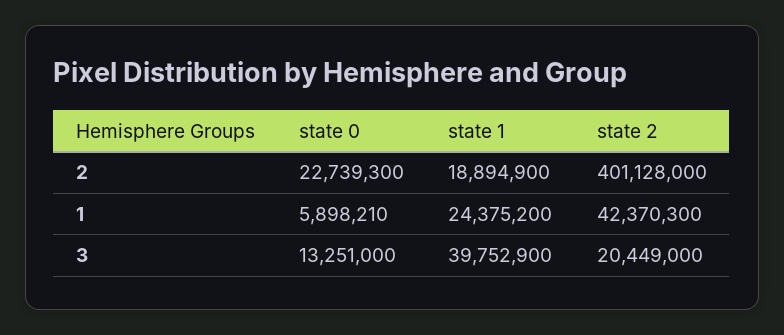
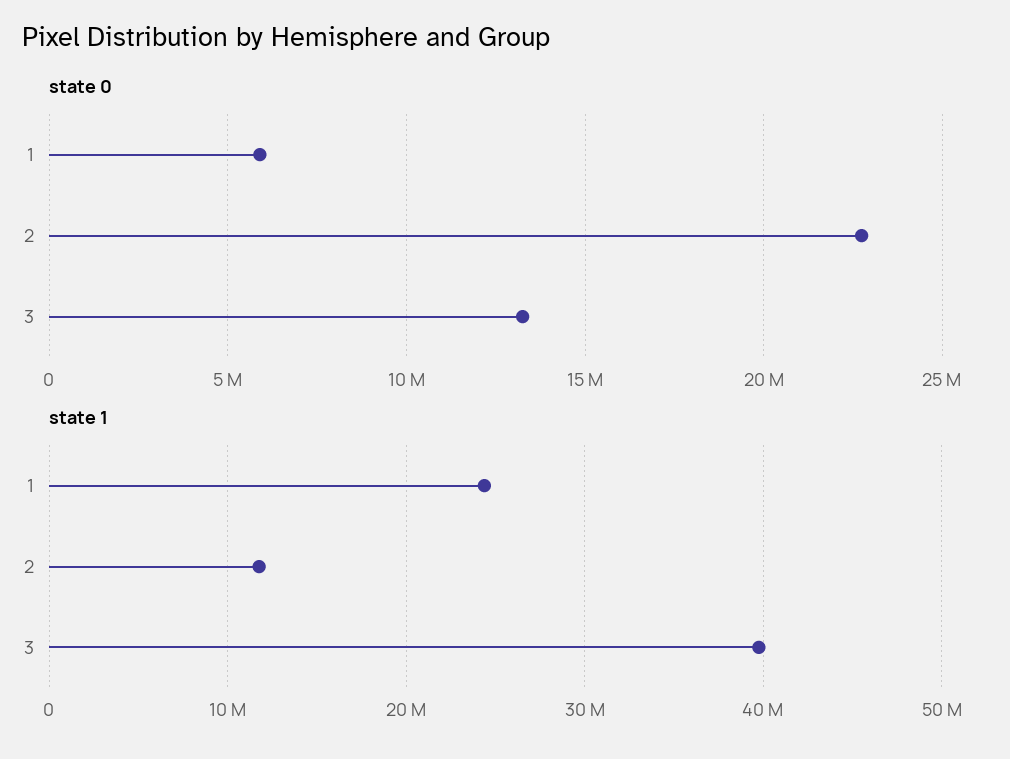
state 1, 2: 18894900 -> 12000000
state 2, 2: 401128000 -> none
state 2, 1: 42370300 -> none
state 2, 3: 20449000 -> none

